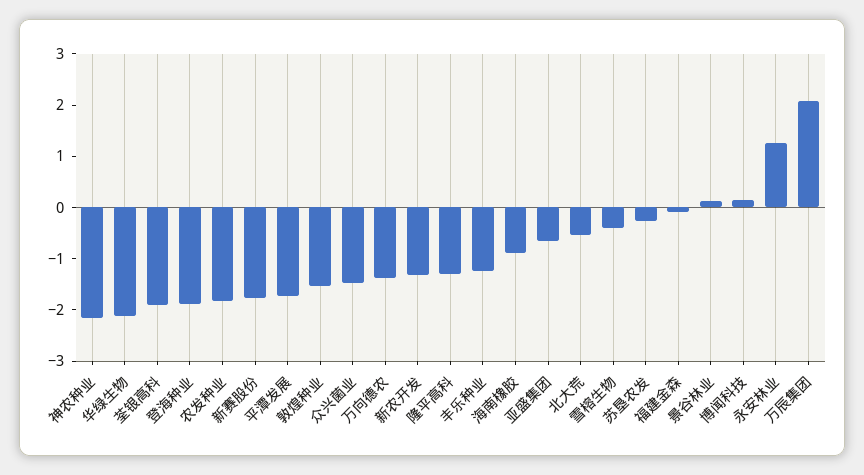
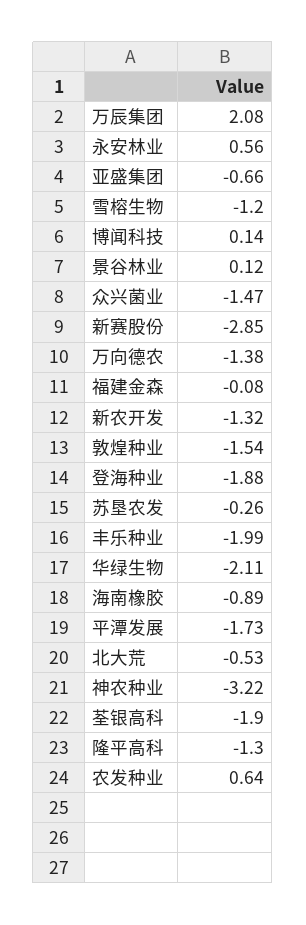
神农种业: -2.2 -> -3.22
农发种业: -1.8 -> 0.64
新赛股份: -1.8 -> -2.85
丰乐种业: -1.2 -> -1.99
雪榕生物: -0.4 -> -1.2
永安林业: 1.2 -> 0.56

